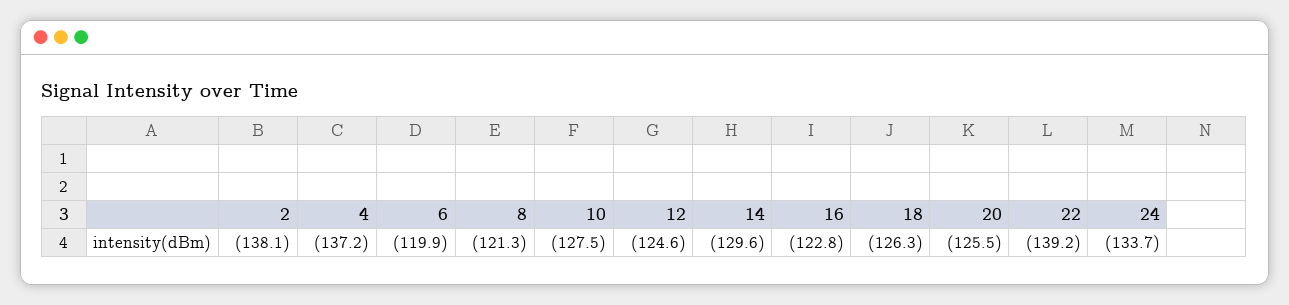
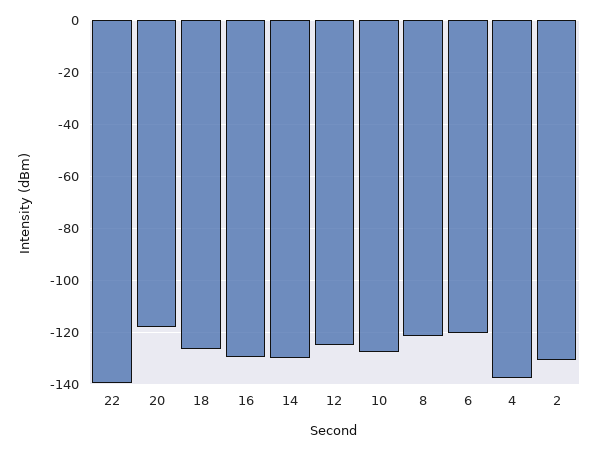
2: -138.1 -> -130
16: -122.8 -> -130
20: -125.5 -> -117.5
24: -133.7 -> none

